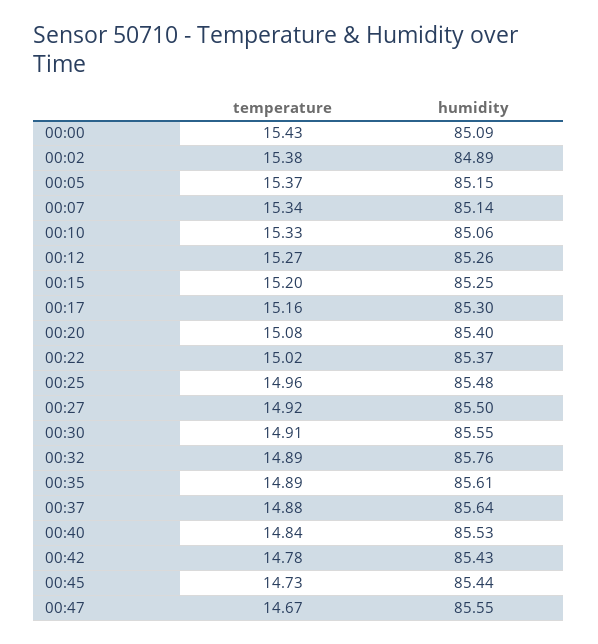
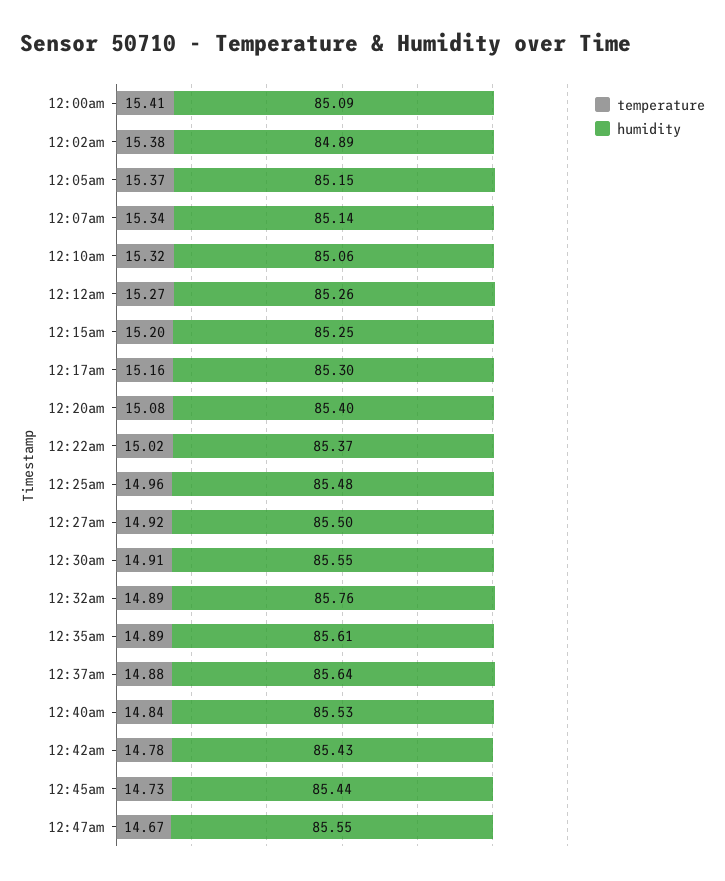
temperature, 00:00: 15.43 -> 15.41
temperature, 00:10: 15.33 -> 15.32

